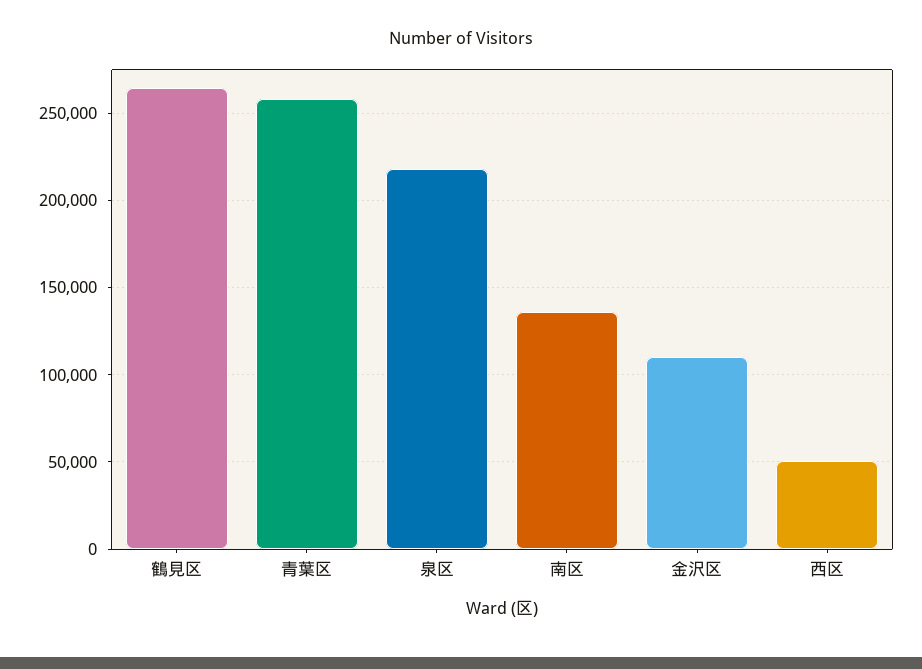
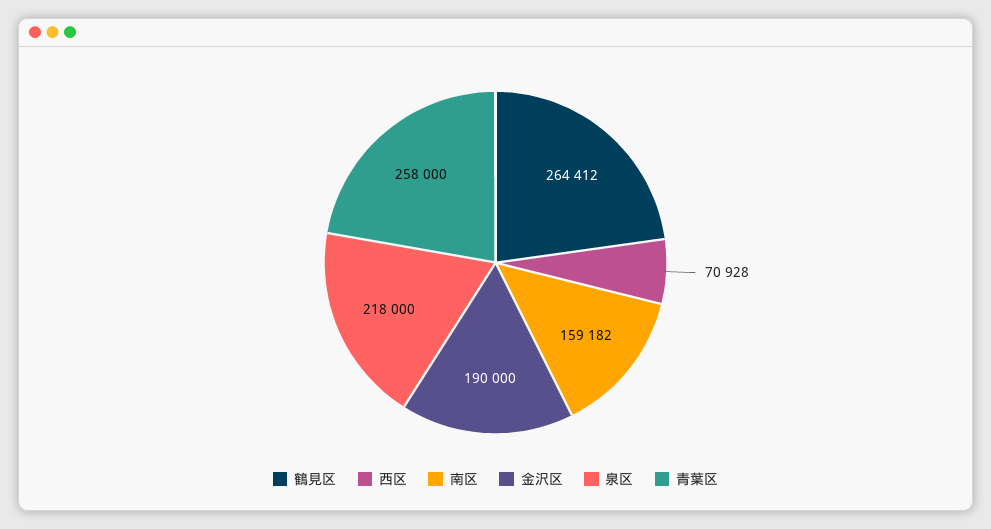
南区: 135000 -> 159182
金沢区: 110000 -> 190000
西区: 50000 -> 70928

